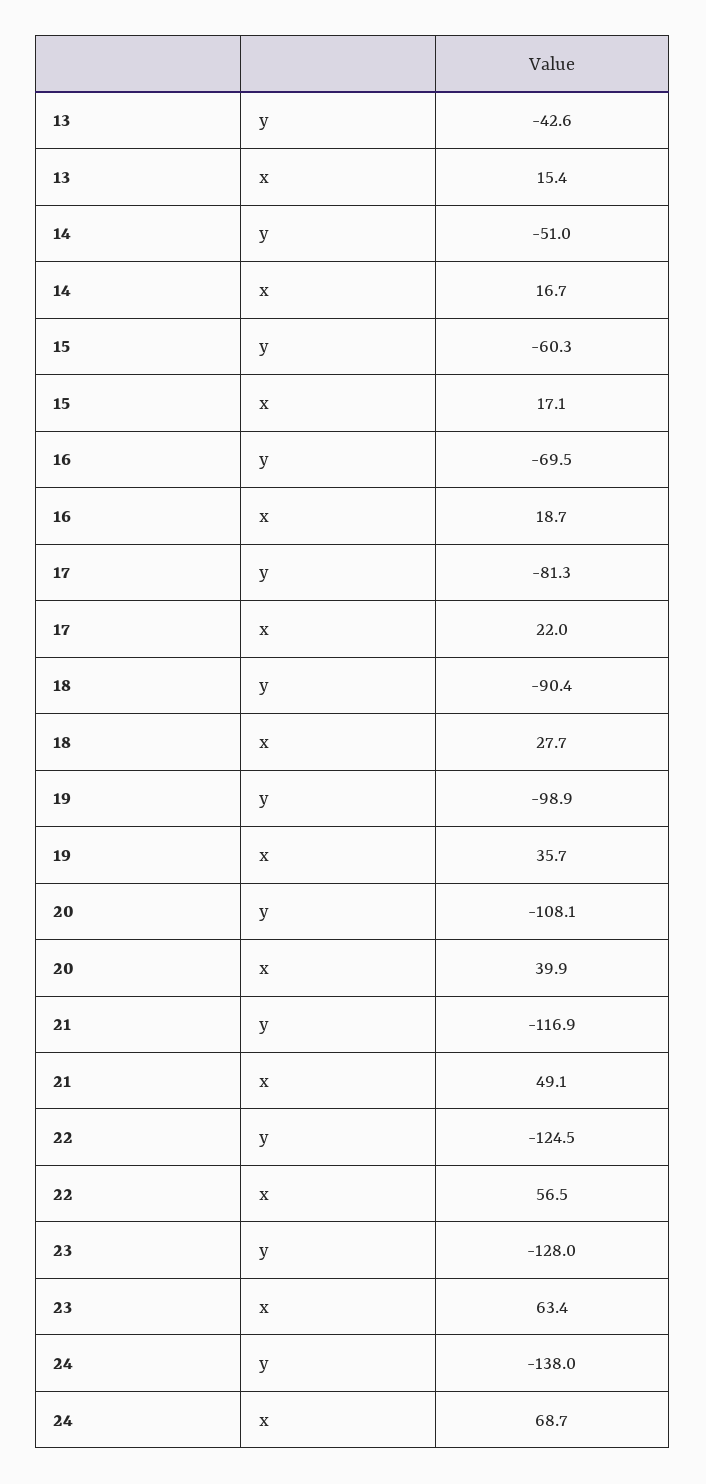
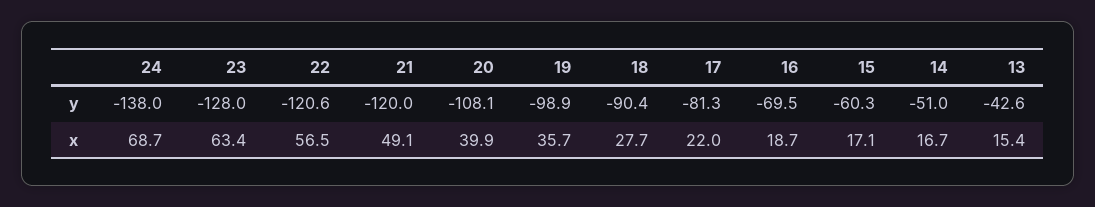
21, y: -116.9 -> -120
22, y: -124.5 -> -120.6

